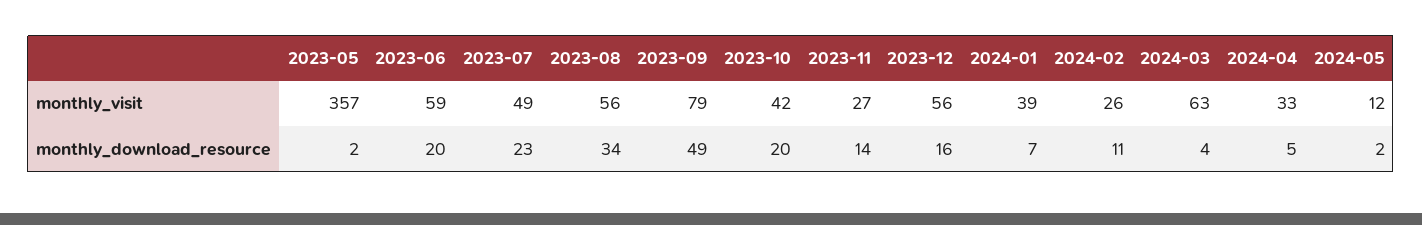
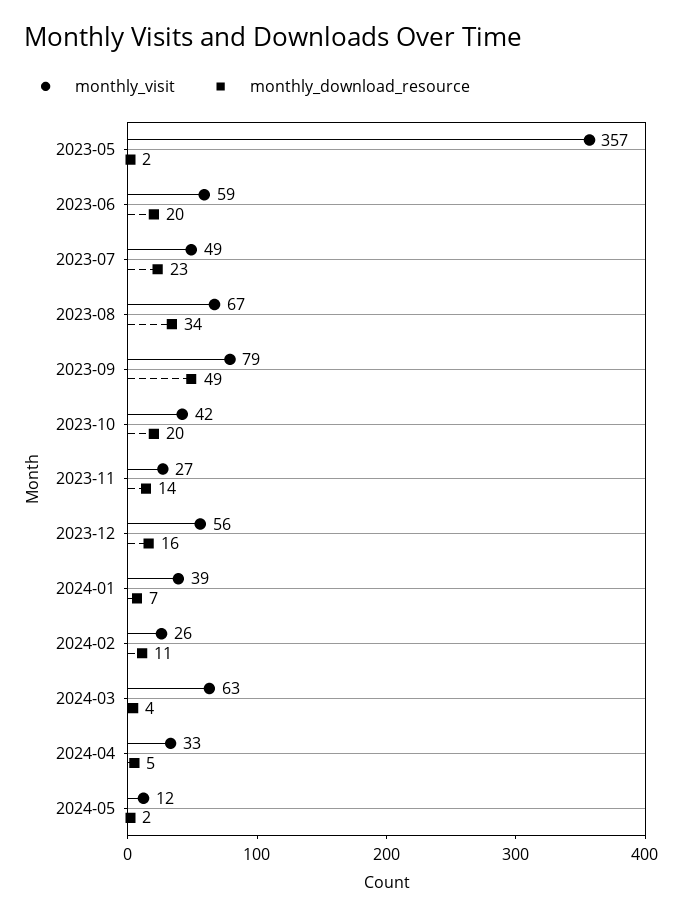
monthly_visit, 2023-08: 56 -> 67

